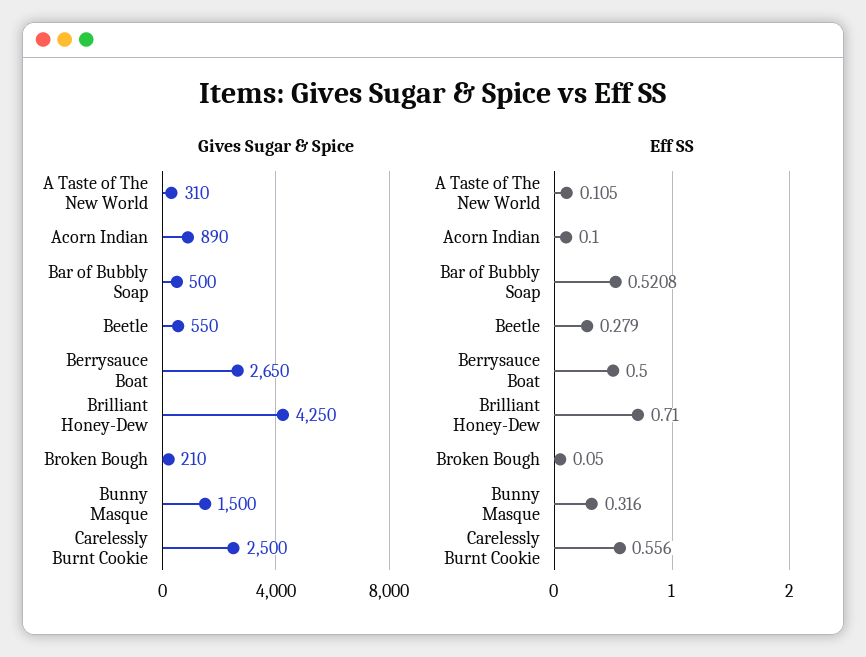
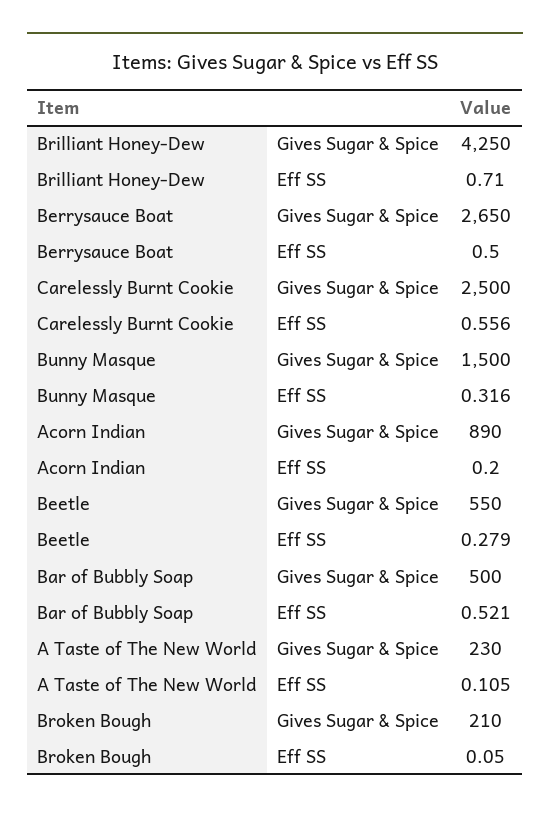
Gives Sugar & Spice, A Taste of The New World: 310 -> 230
Eff SS, Acorn Indian: 0.1 -> 0.2

